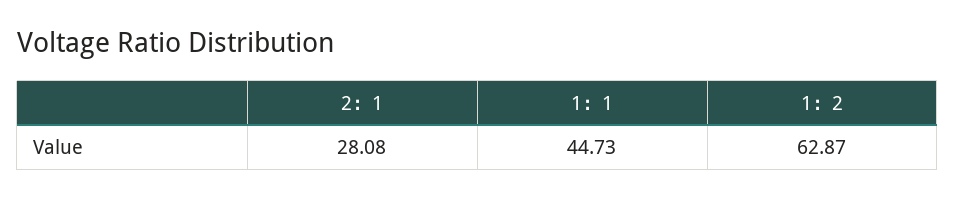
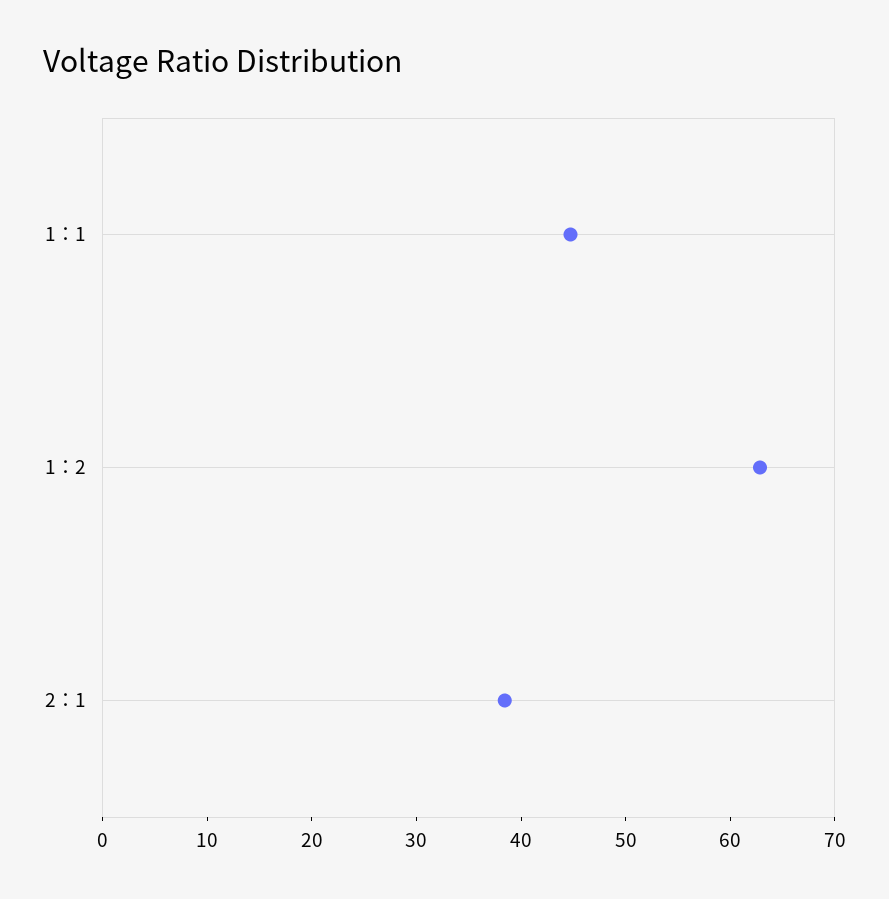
2：1: 28.08 -> 38

